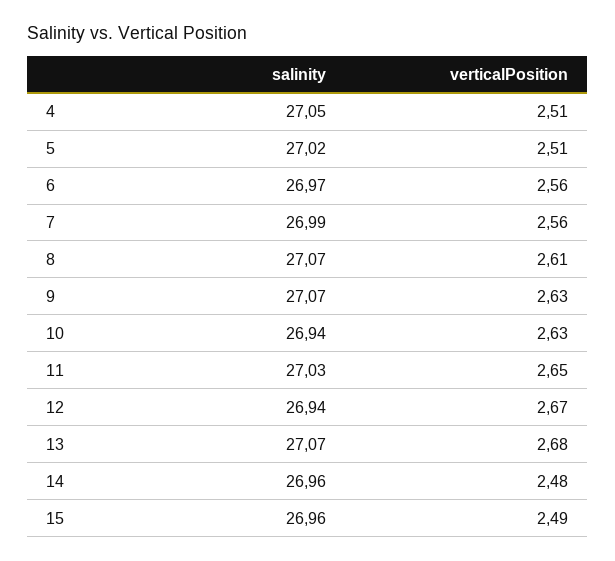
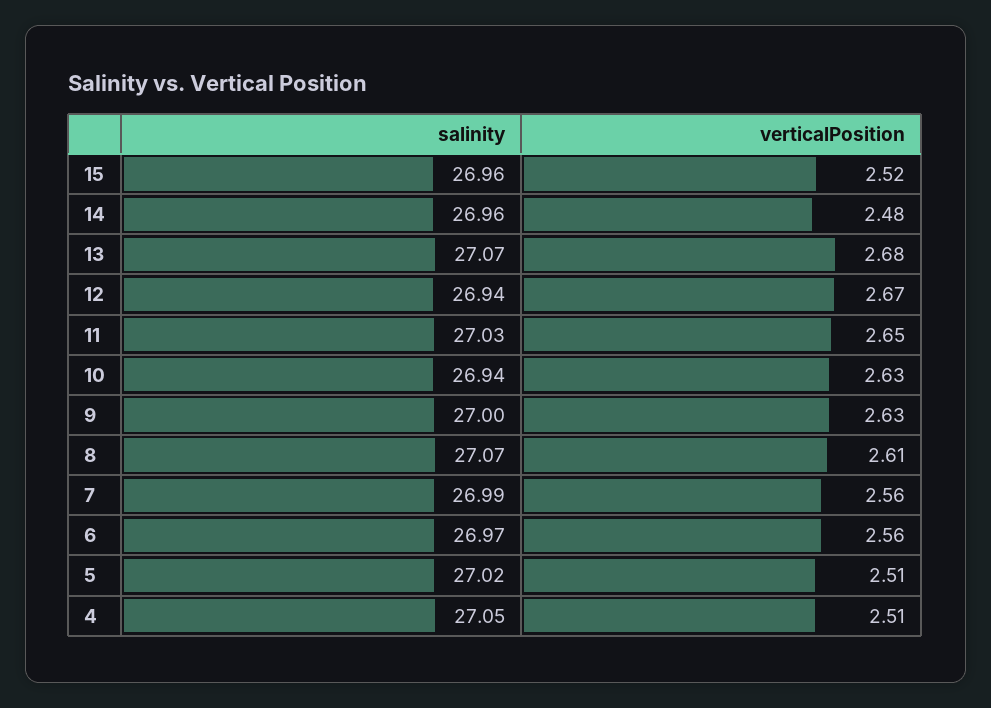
salinity, 9: 27.07 -> 27
verticalPosition, 15: 2.49 -> 2.52

